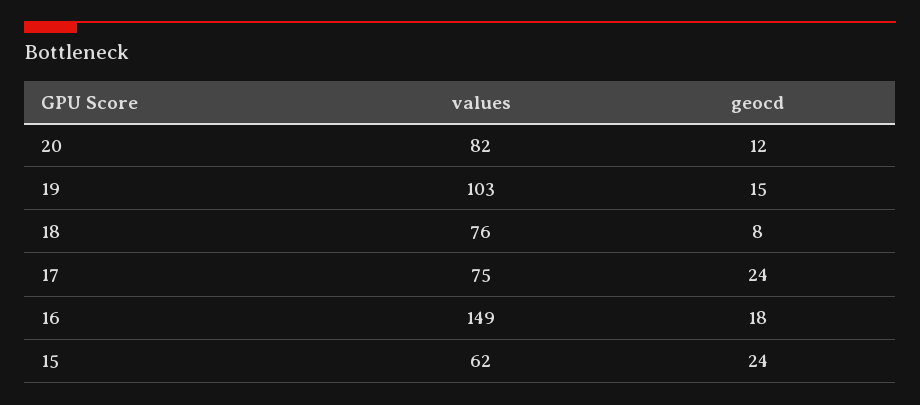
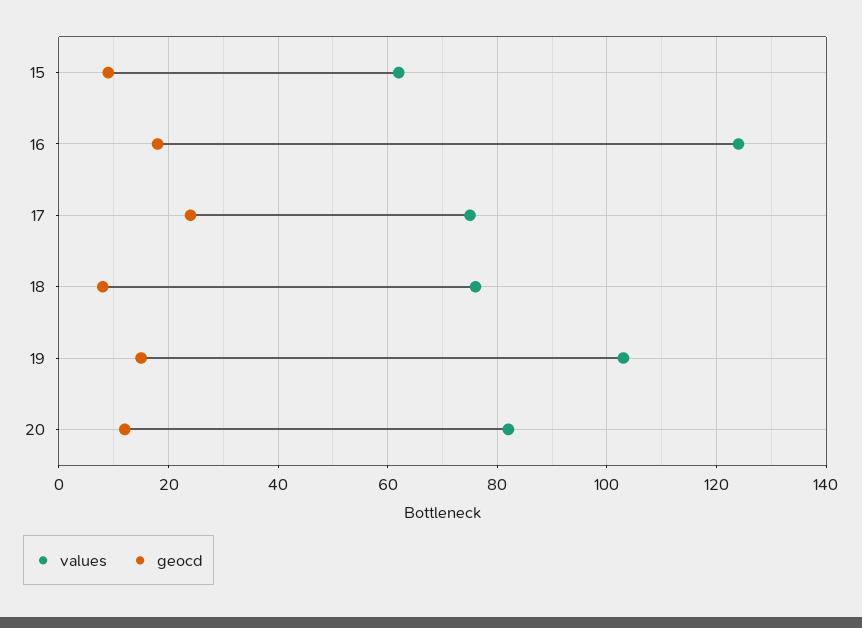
values, 16: 149 -> 125
geocd, 15: 24 -> 10

